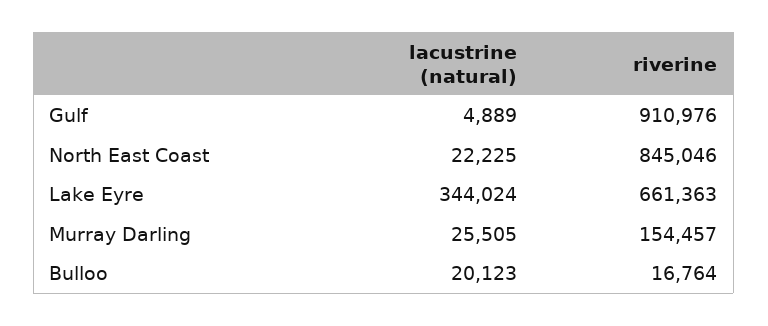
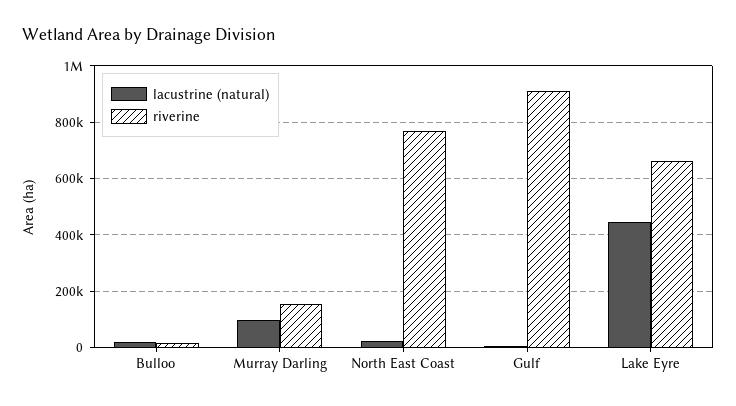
riverine, North East Coast: 845046 -> 775000
lacustrine (natural), Lake Eyre: 344024 -> 450000
lacustrine (natural), Murray Darling: 25505 -> 100000

